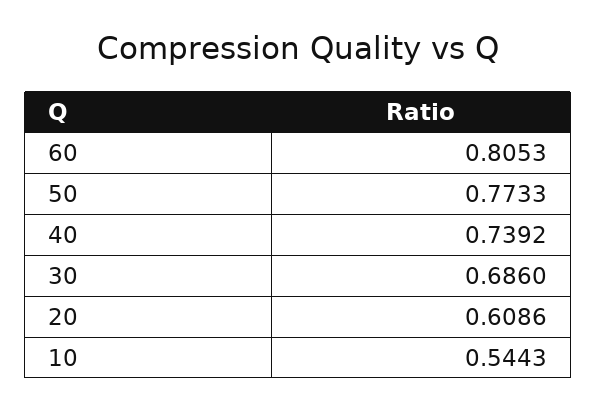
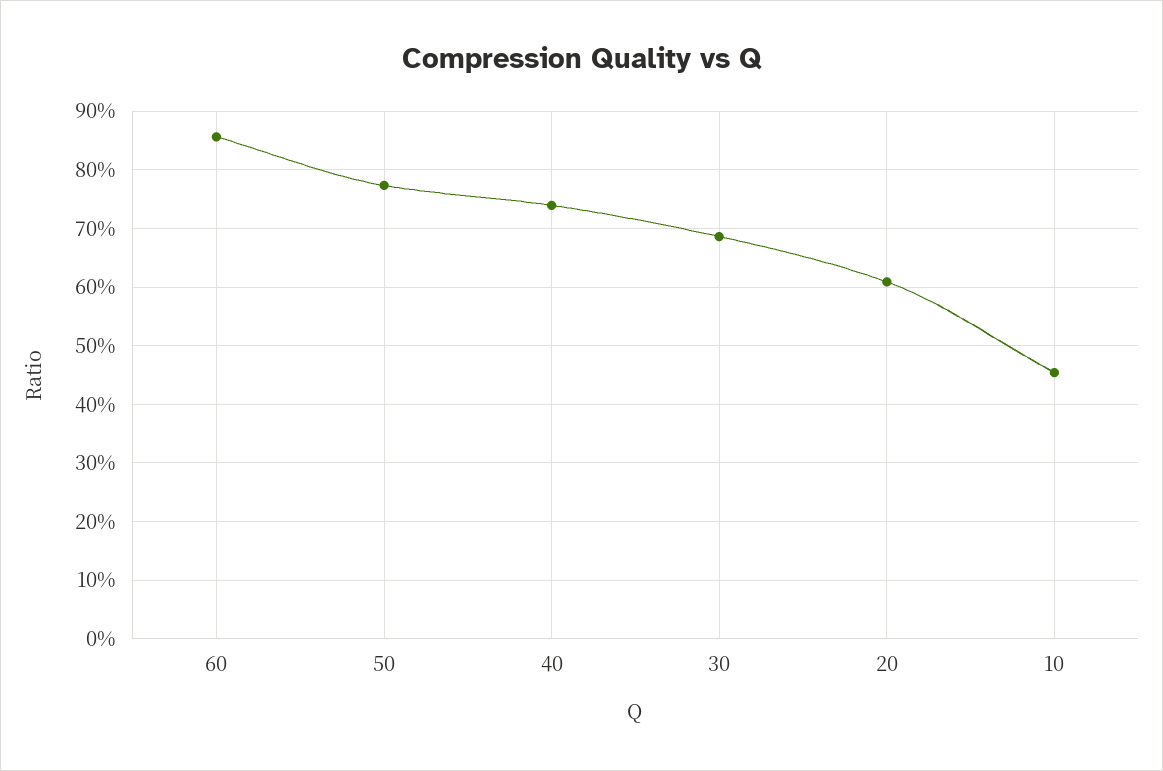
60: 0.8053 -> 0.86
10: 0.5443 -> 0.46

